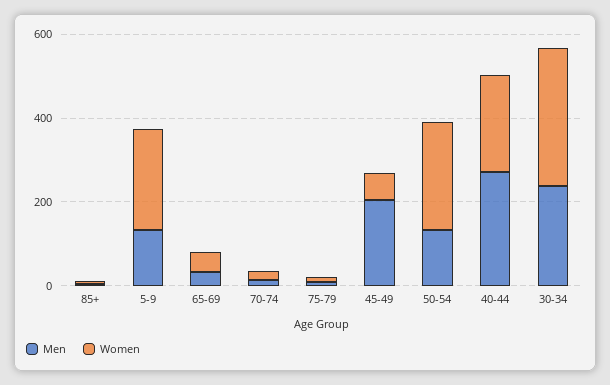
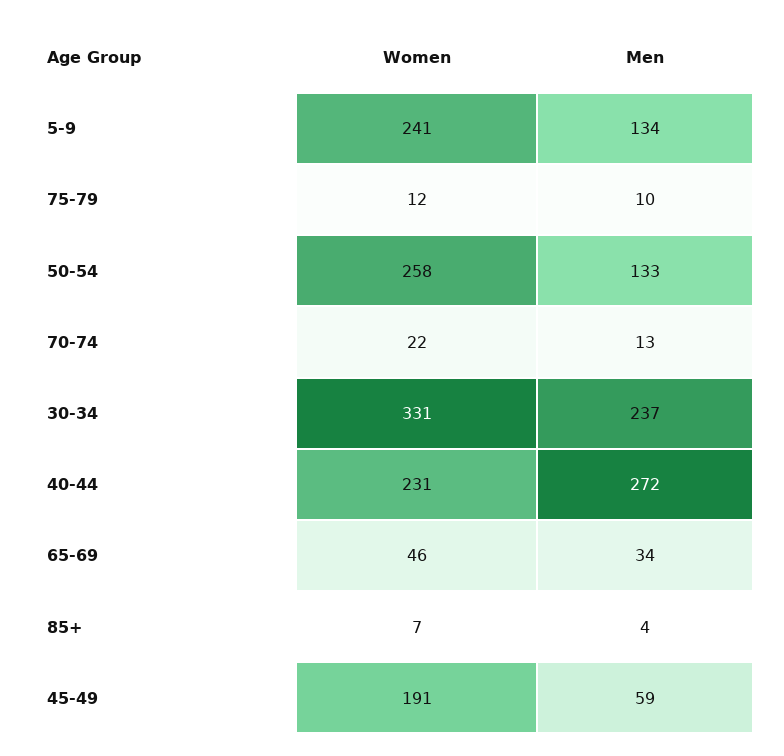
Men, 45-49: 200 -> 59
Women, 45-49: 50 -> 191

